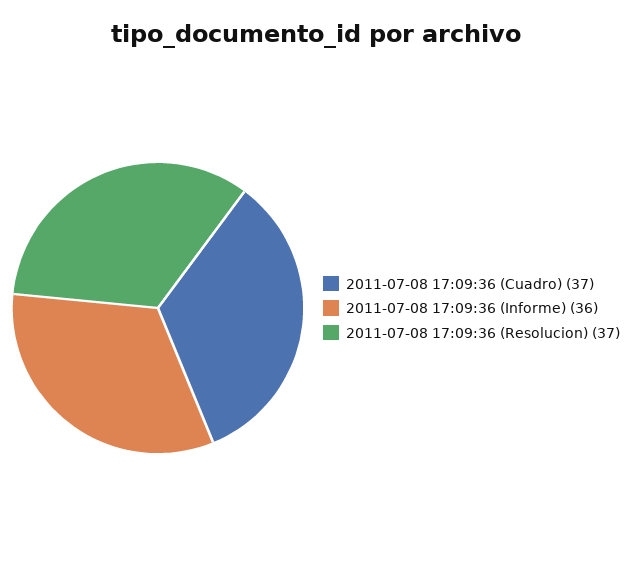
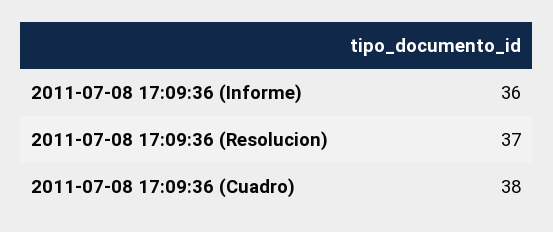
2011-07-08 17:09:36 (Cuadro): 37 -> 38

